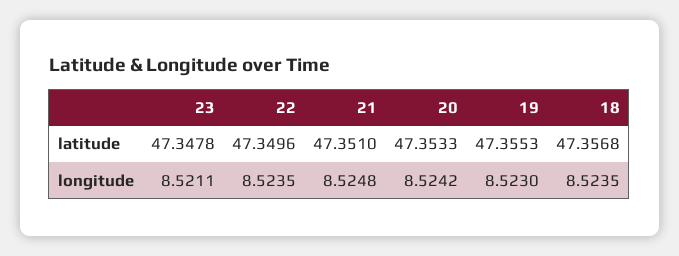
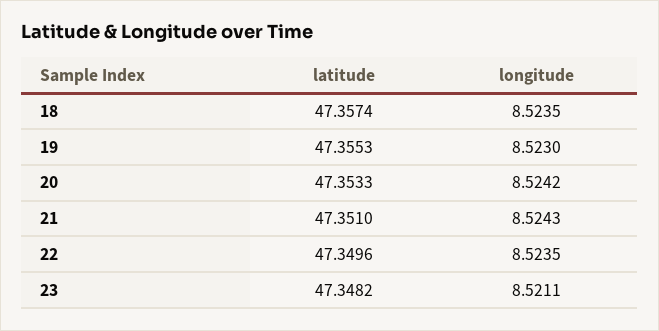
23, latitude: 47.3478 -> 47.3482
18, latitude: 47.3568 -> 47.3574
21, longitude: 8.5248 -> 8.5243

